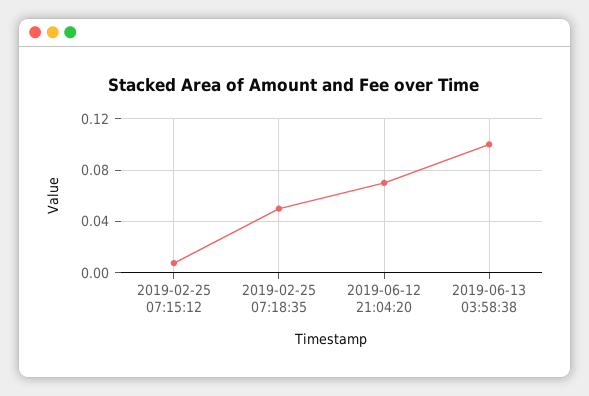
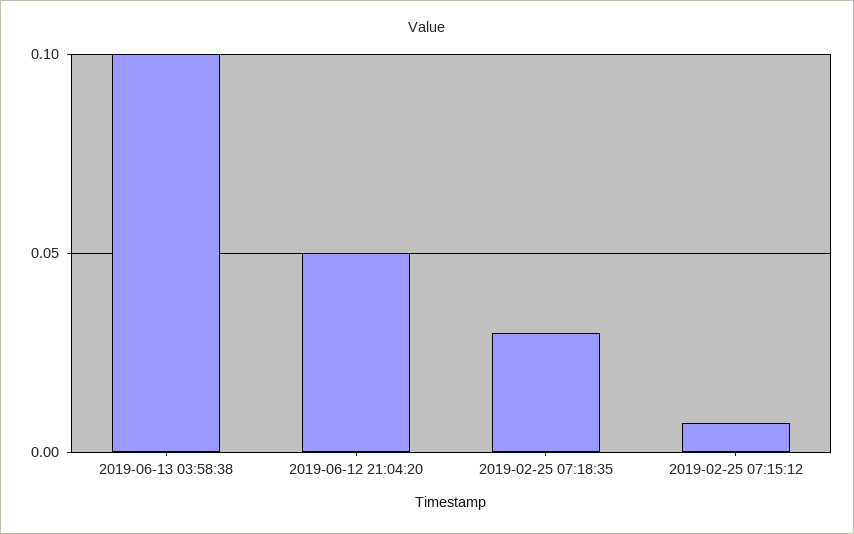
2019-02-25 07:18:35: 0.05 -> 0.03
2019-06-12 21:04:20: 0.07 -> 0.05

